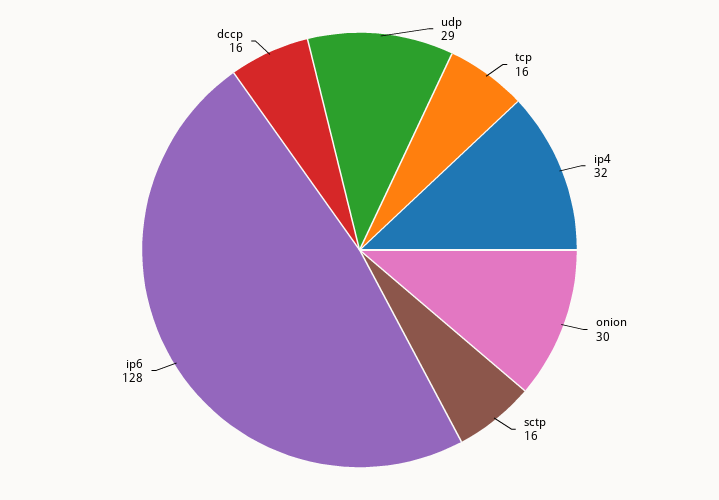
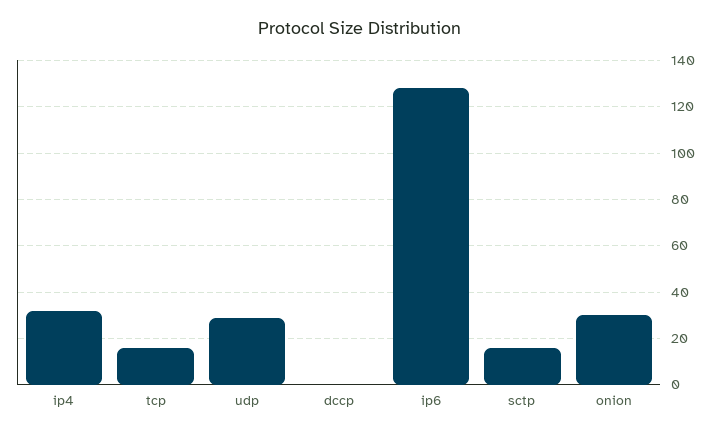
dccp: 16 -> 0

